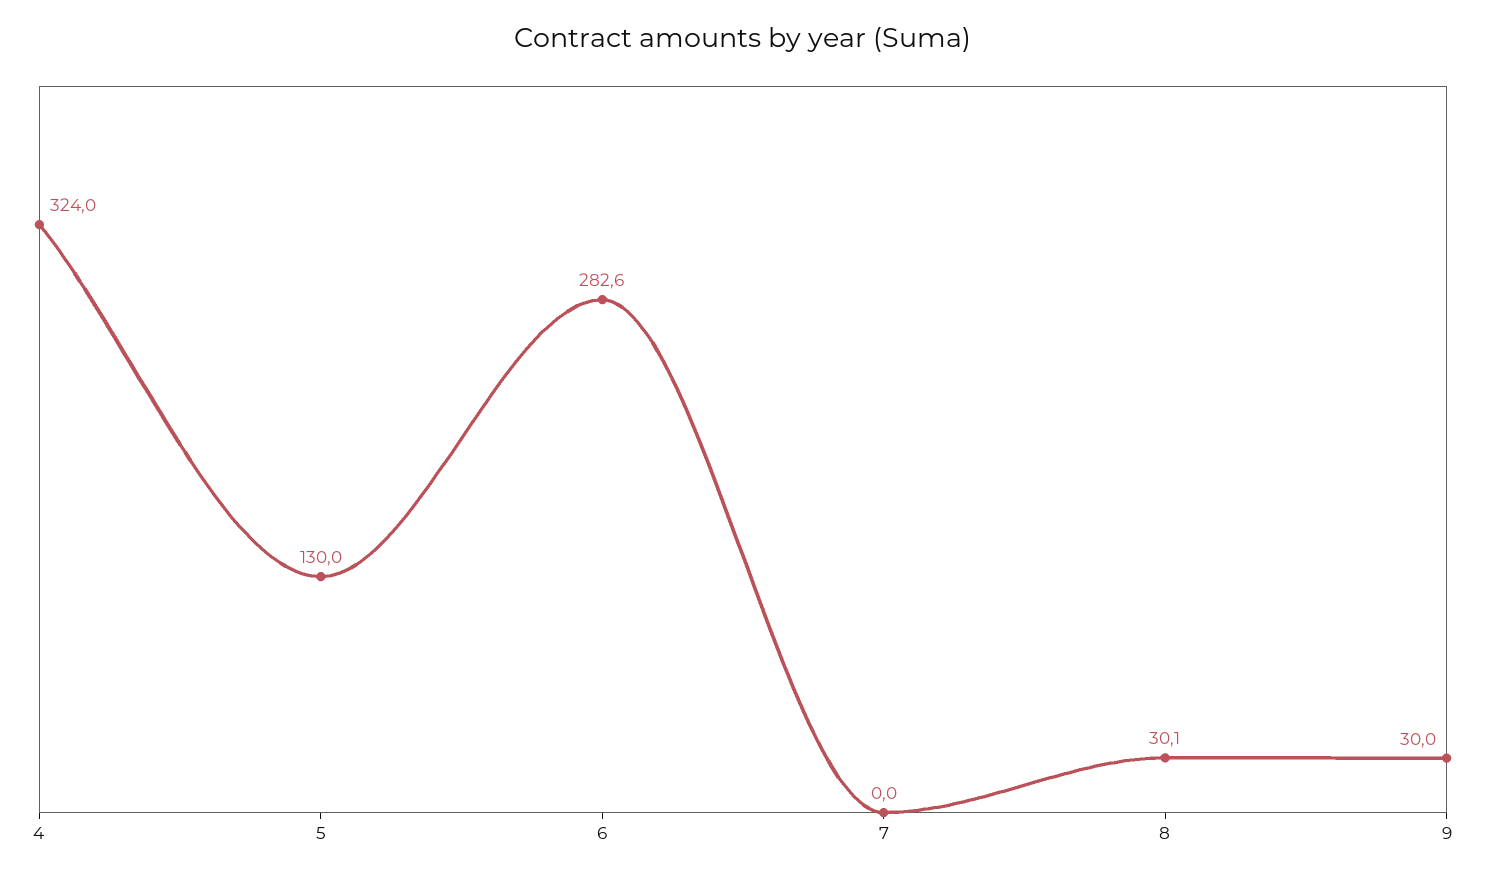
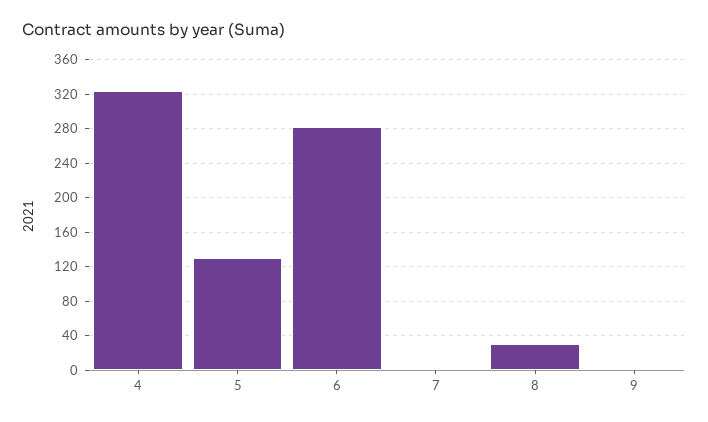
9: 30 -> 0

